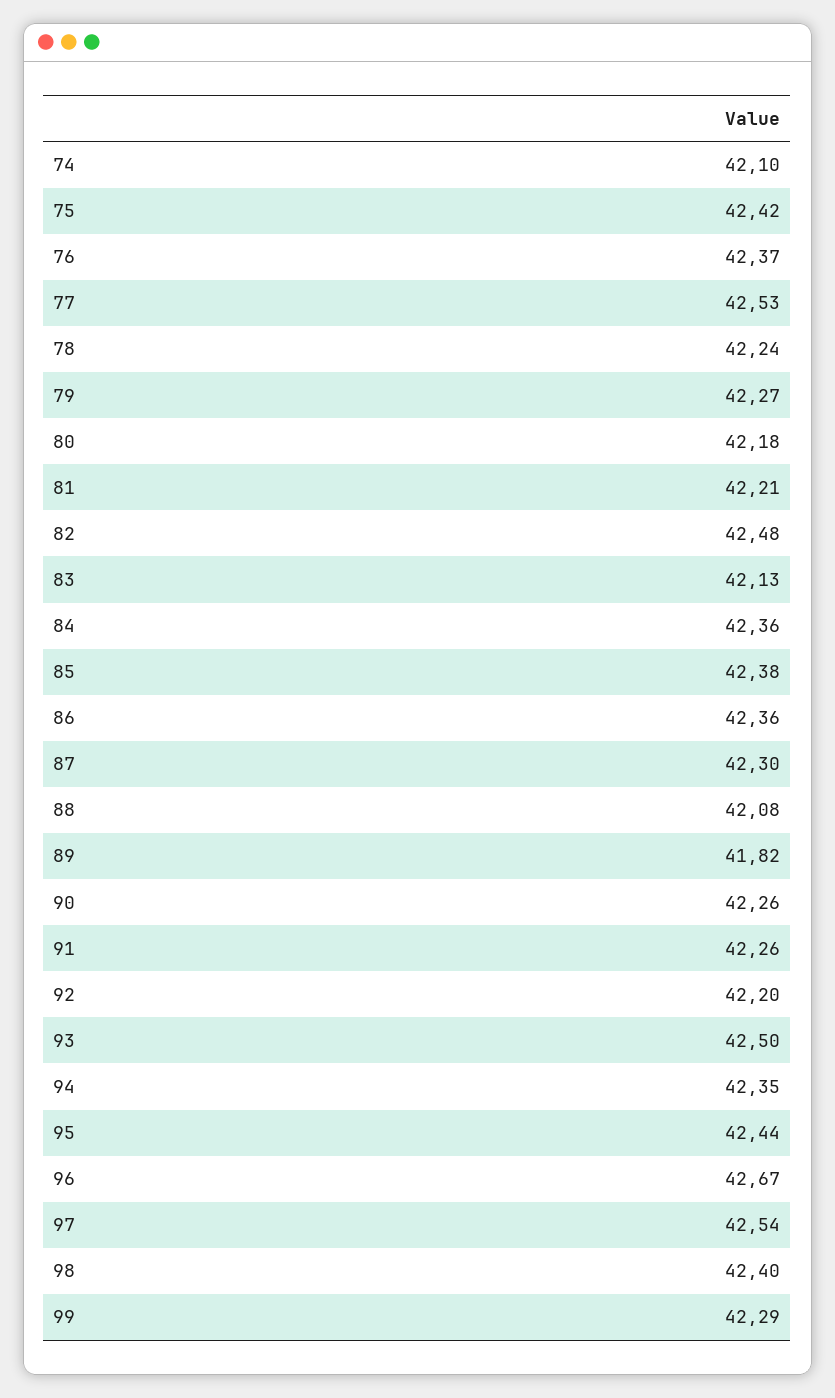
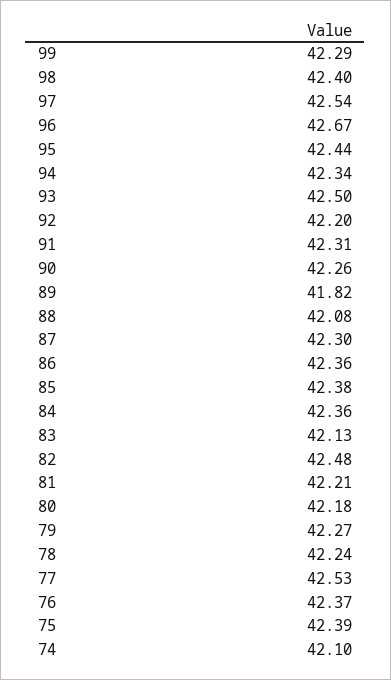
75: 42.42 -> 42.39
91: 42.26 -> 42.31
94: 42.35 -> 42.34

